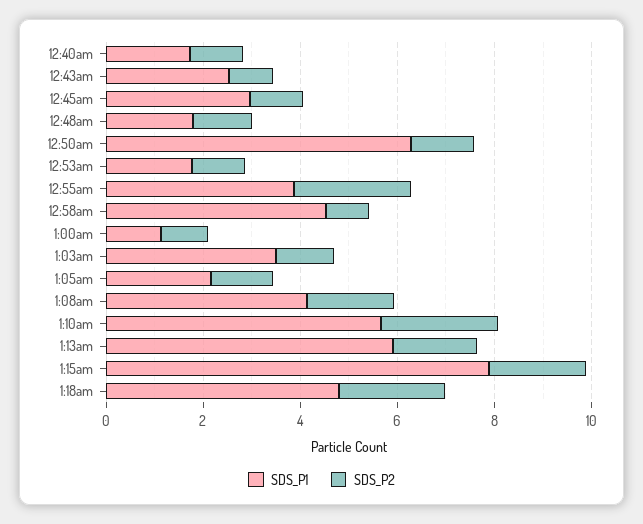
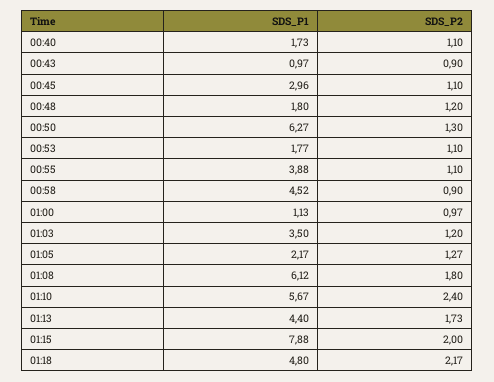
SDS_P1, 12:43am: 2.5 -> 0.97
SDS_P2, 12:55am: 2.5 -> 1.1
SDS_P1, 1:08am: 4 -> 6.12
SDS_P1, 1:13am: 6 -> 4.4

